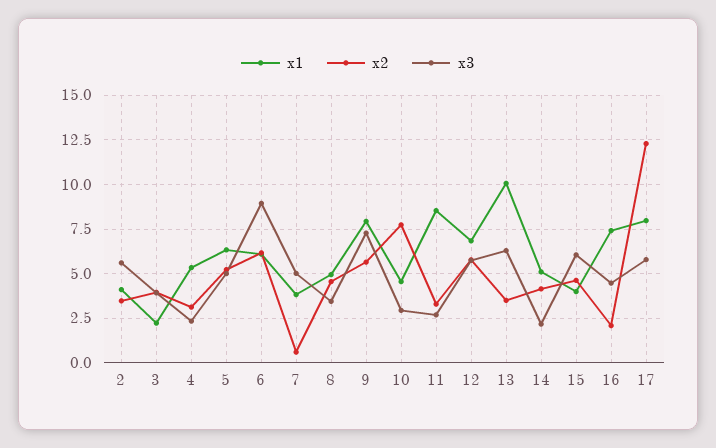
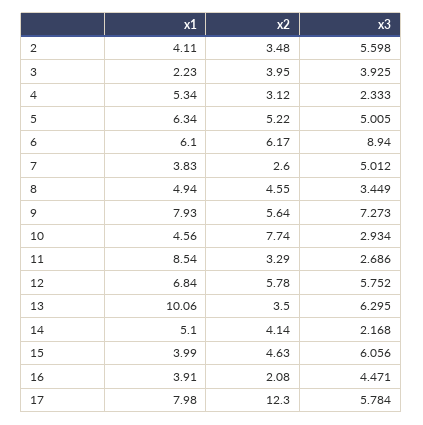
x2, 7: 0.5 -> 2.6
x1, 16: 7.5 -> 3.91

